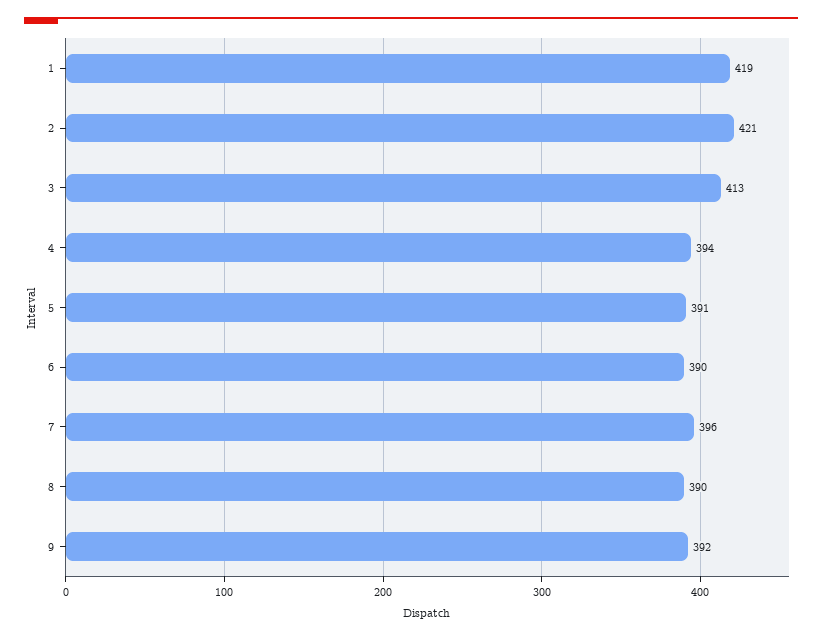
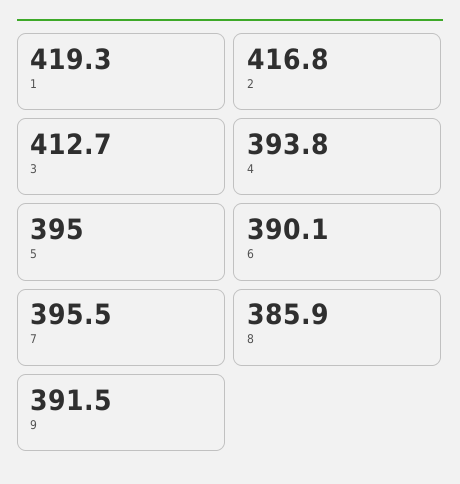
2: 421 -> 416.8
5: 391 -> 395
8: 390 -> 385.9

